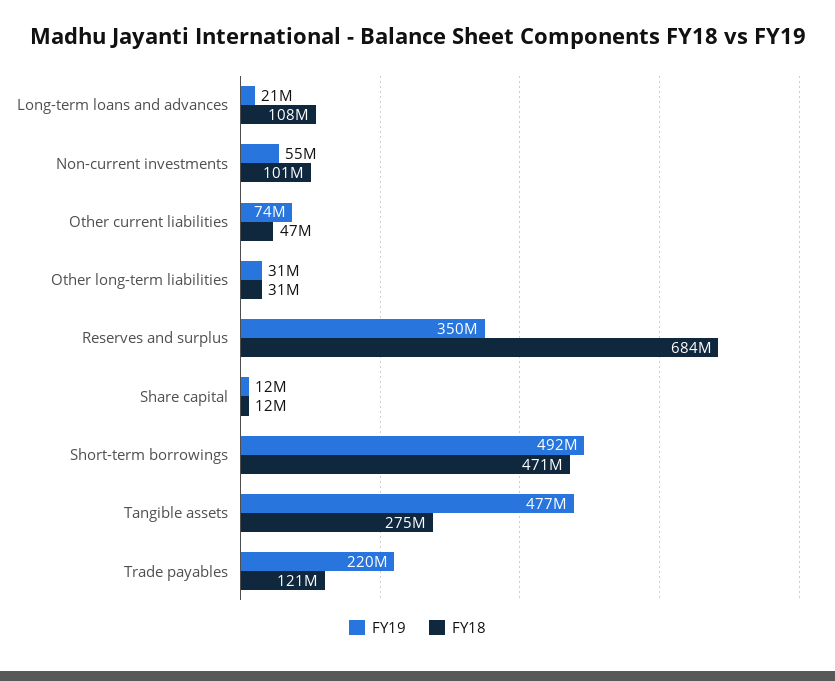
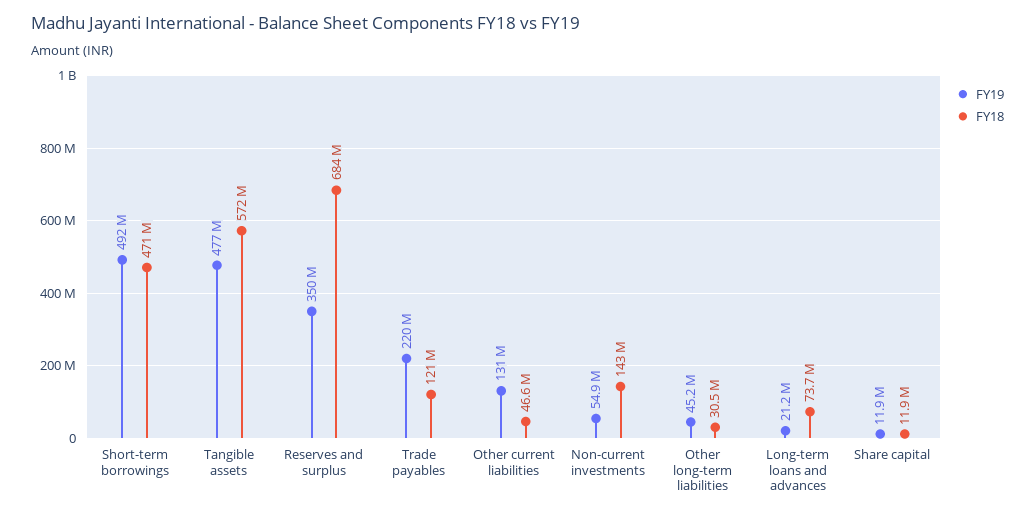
FY18, Long-term loans and advances: 108000000 -> 73700000
FY18, Non-current investments: 101000000 -> 143000000
FY19, Other current liabilities: 74000000 -> 131000000
FY19, Other long-term liabilities: 31000000 -> 45200000
FY18, Tangible assets: 275000000 -> 572000000

